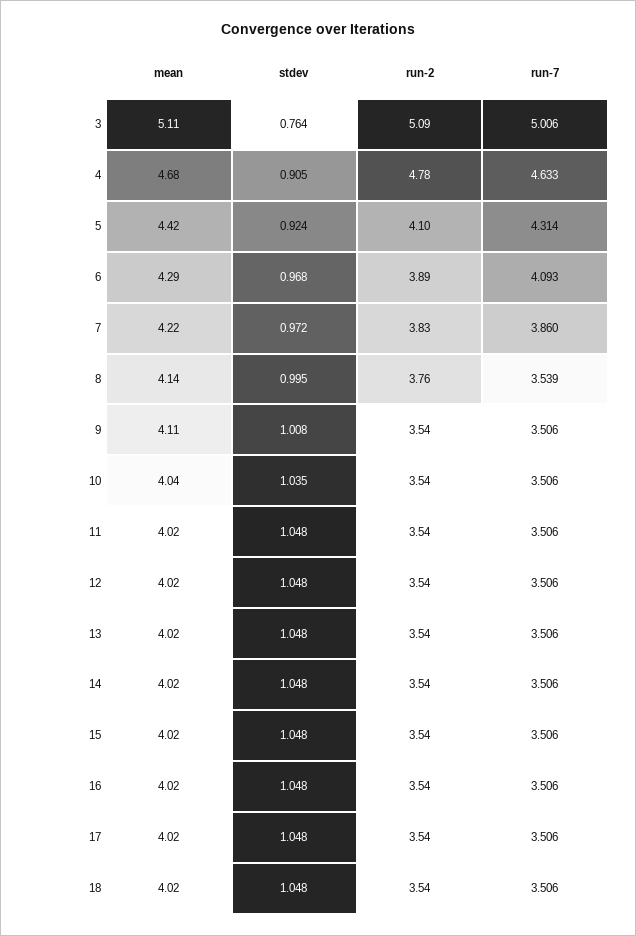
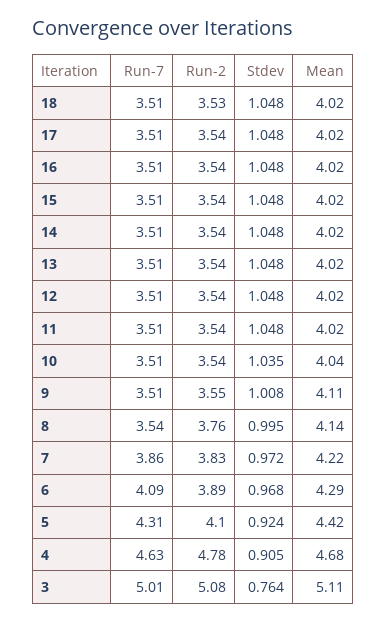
run-2, 3: 5.09 -> 5.08
run-2, 9: 3.54 -> 3.55
run-2, 18: 3.54 -> 3.53

